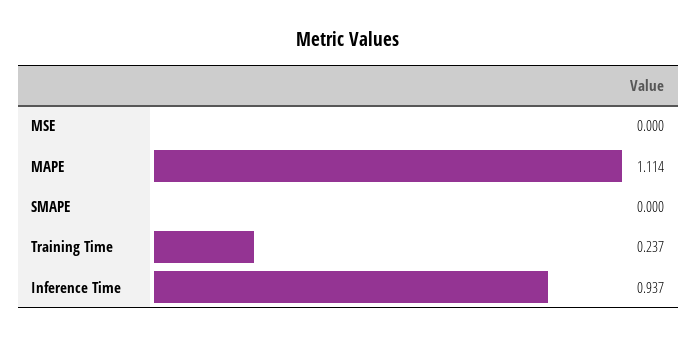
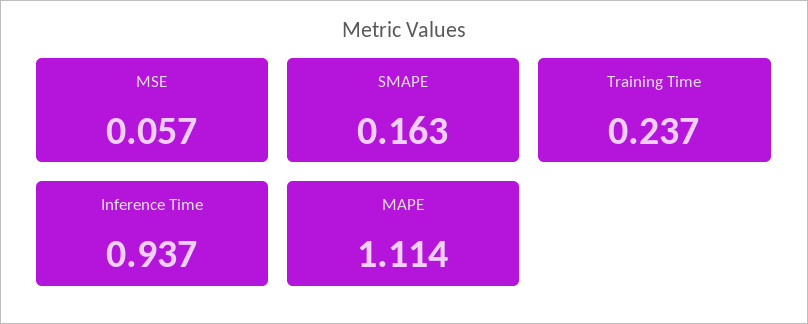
MSE: 0 -> 0.057
SMAPE: 0 -> 0.163

